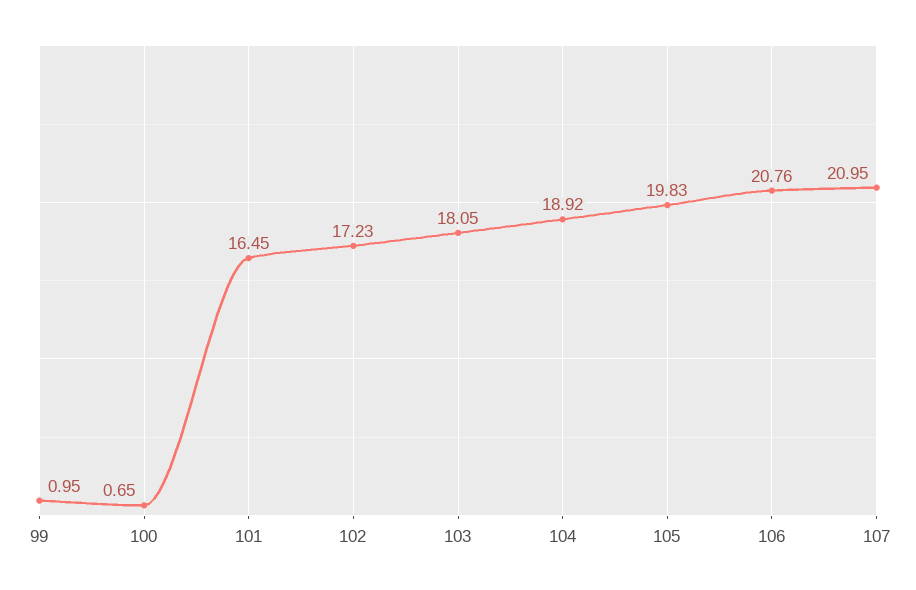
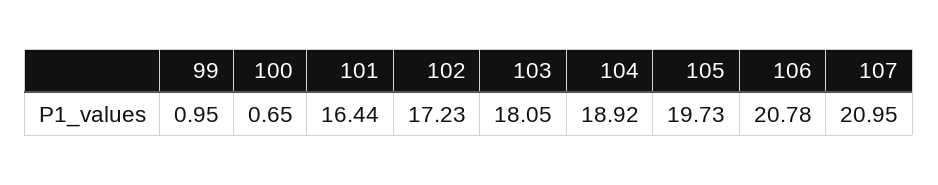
101: 16.45 -> 16.44
105: 19.83 -> 19.73
106: 20.76 -> 20.78

